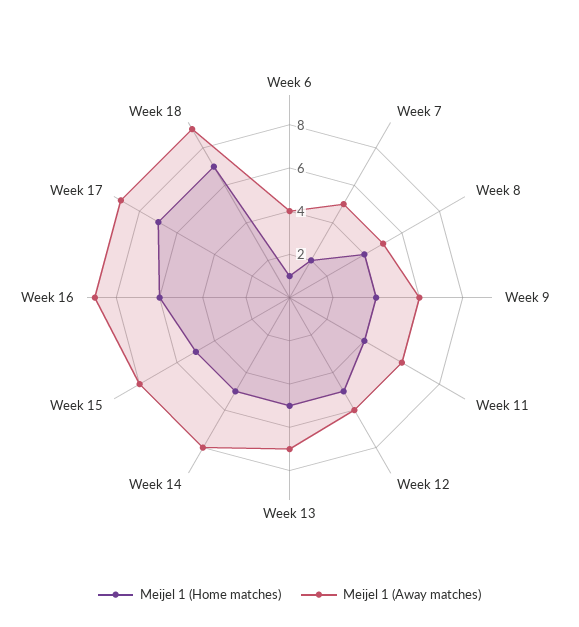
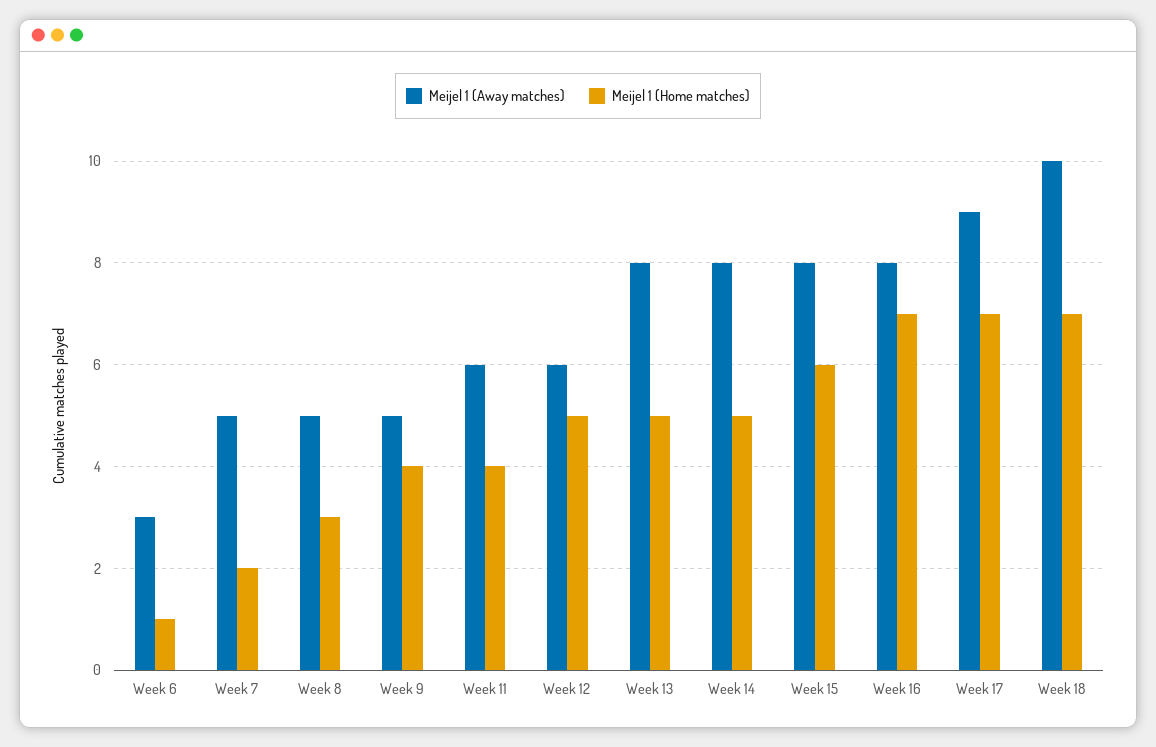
Meijel 1 (Away matches), Week 6: 4 -> 3
Meijel 1 (Home matches), Week 8: 4 -> 3
Meijel 1 (Away matches), Week 9: 6 -> 5
Meijel 1 (Away matches), Week 13: 7 -> 8
Meijel 1 (Home matches), Week 15: 5 -> 6
Meijel 1 (Home matches), Week 16: 6 -> 7
Meijel 1 (Away matches), Week 16: 9 -> 8
Meijel 1 (Away matches), Week 18: 9 -> 10

